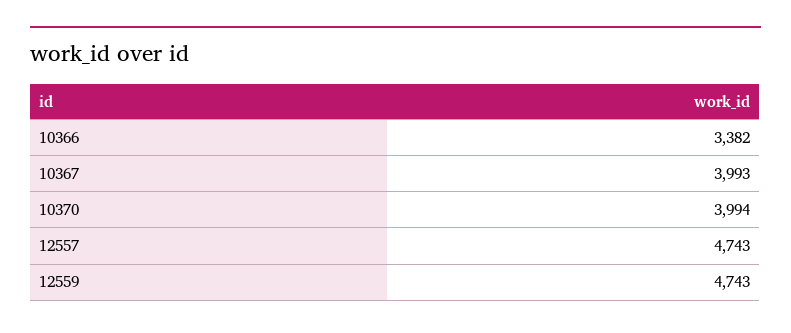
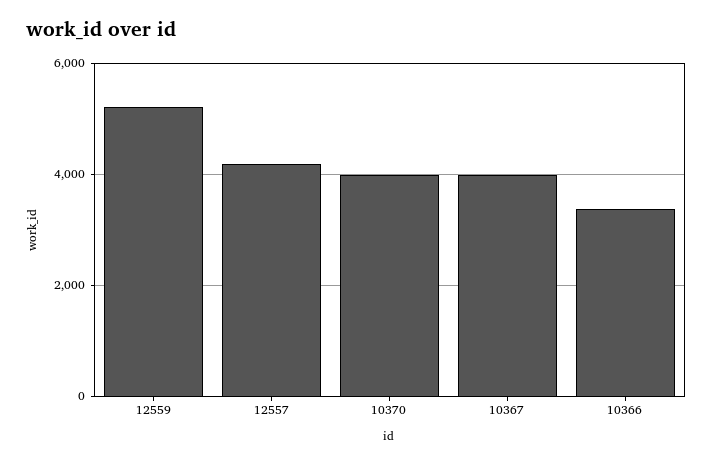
12557: 4743 -> 4200
12559: 4743 -> 5200

